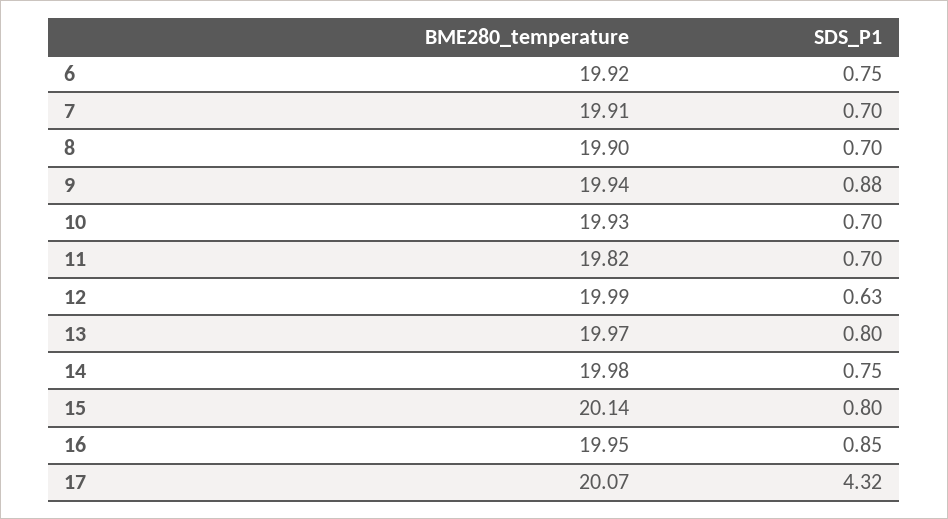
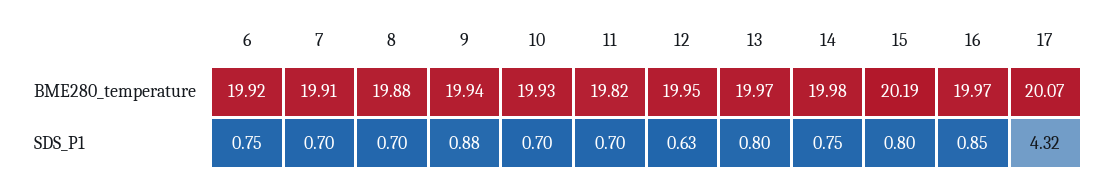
BME280_temperature, 8: 19.9 -> 19.88
BME280_temperature, 12: 19.99 -> 19.95
BME280_temperature, 15: 20.14 -> 20.19
BME280_temperature, 16: 19.95 -> 19.97

